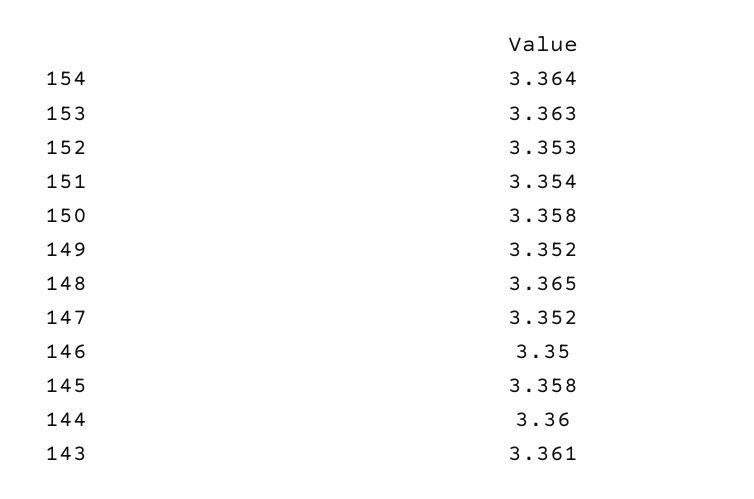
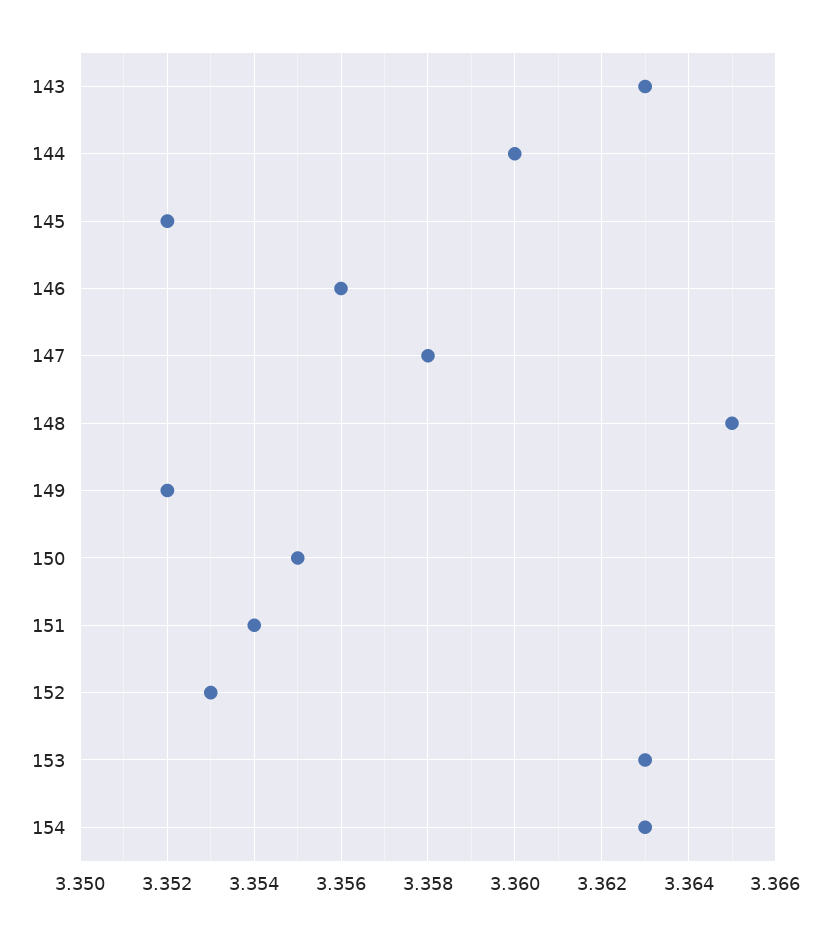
154: 3.364 -> 3.363
150: 3.358 -> 3.355
147: 3.352 -> 3.358
146: 3.35 -> 3.356
145: 3.358 -> 3.352
143: 3.361 -> 3.363

